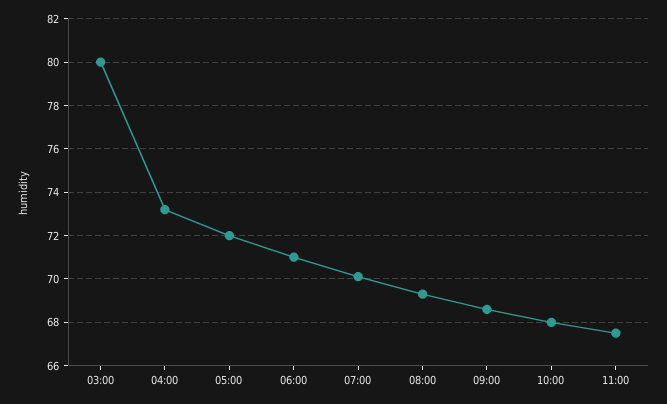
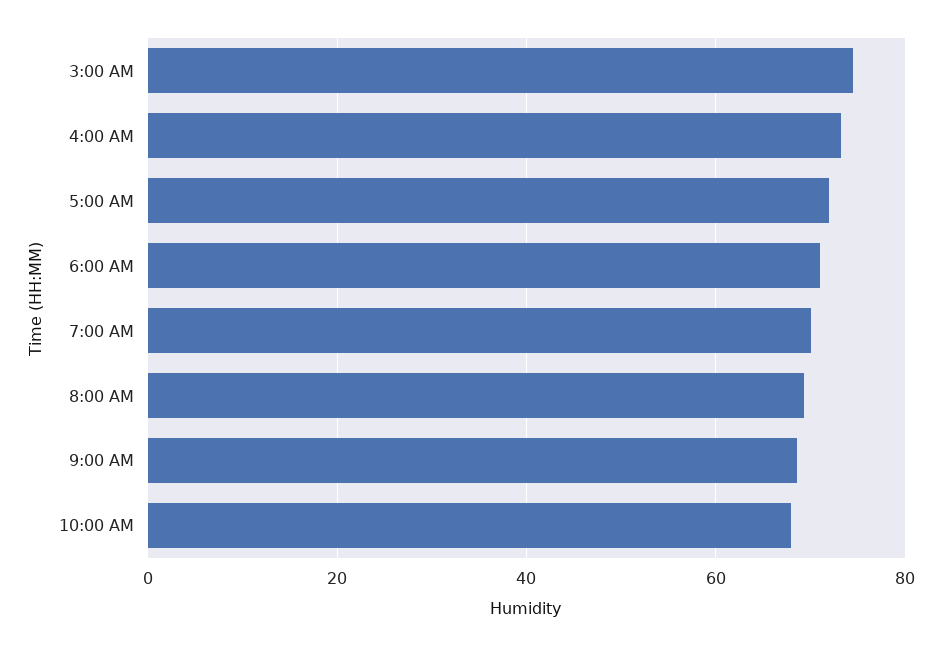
03:00: 80 -> 74
11:00: 67.5 -> none

